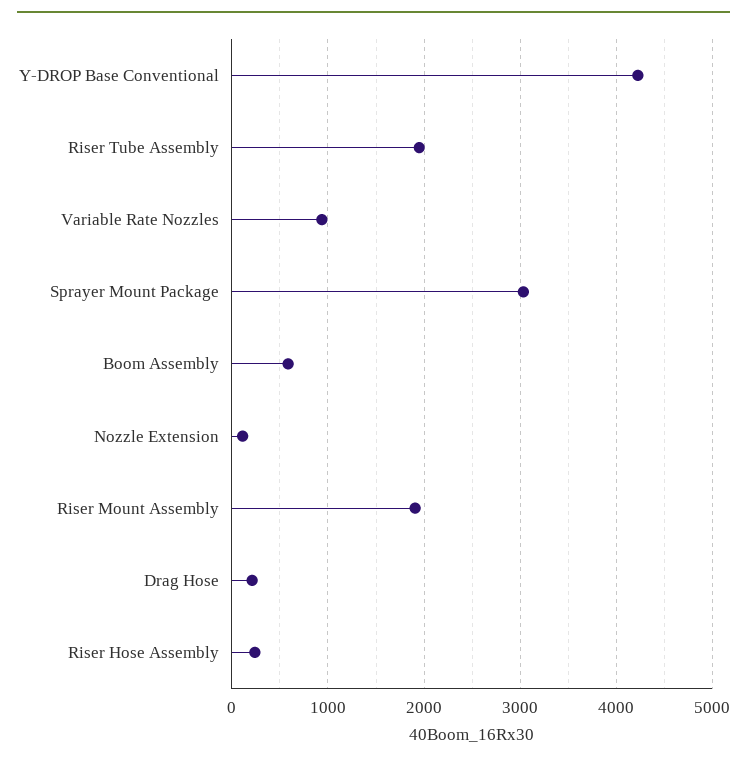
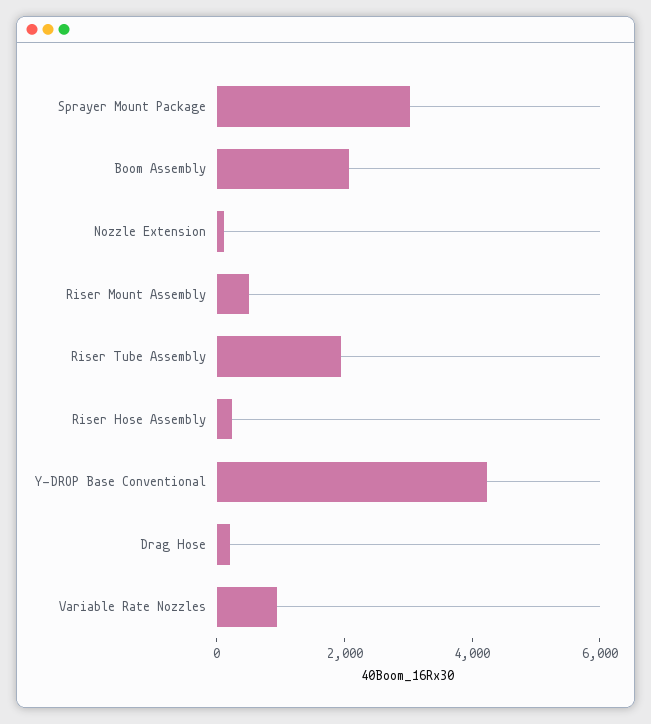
Boom Assembly: 600 -> 2000
Riser Mount Assembly: 1900 -> 500

